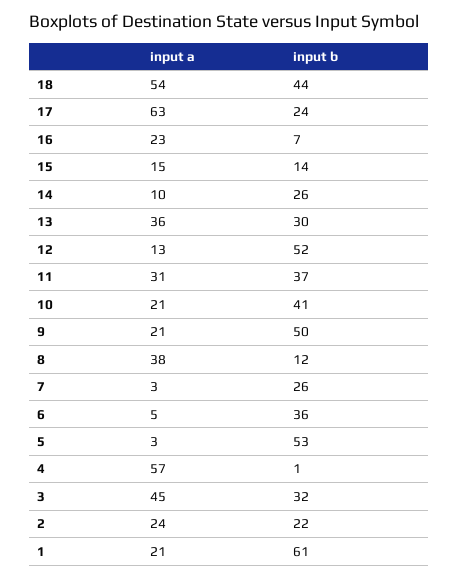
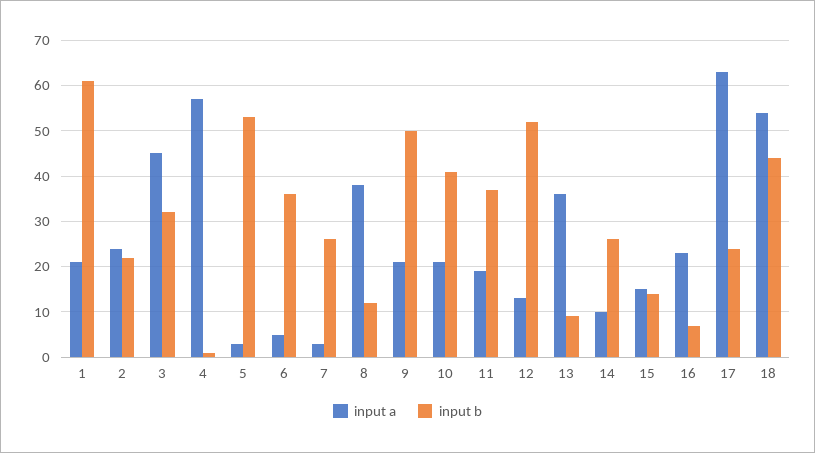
input b, 13: 30 -> 10
input a, 11: 31 -> 20

